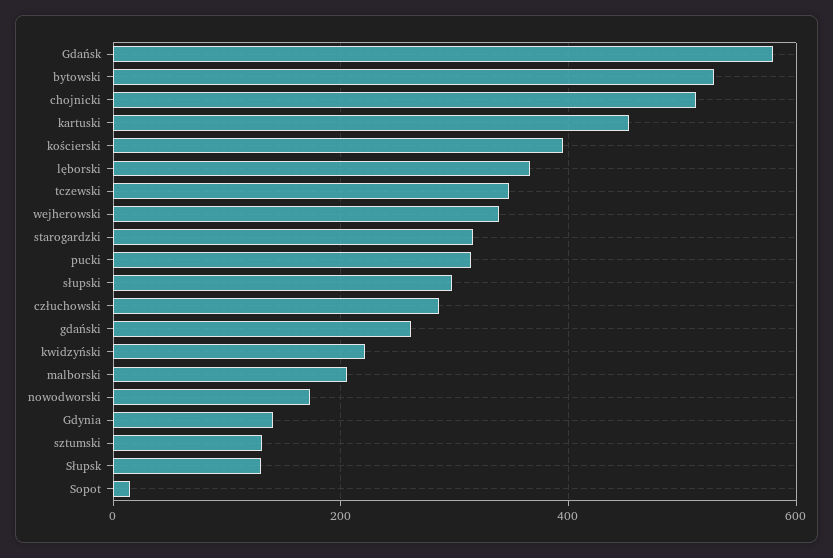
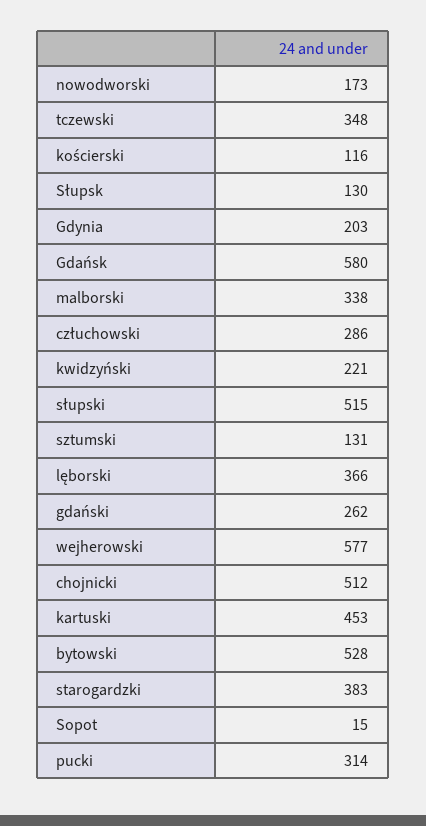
kościerski: 400 -> 116
wejherowski: 340 -> 577
starogardzki: 320 -> 383
słupski: 300 -> 515
malborski: 200 -> 338
Gdynia: 140 -> 203

